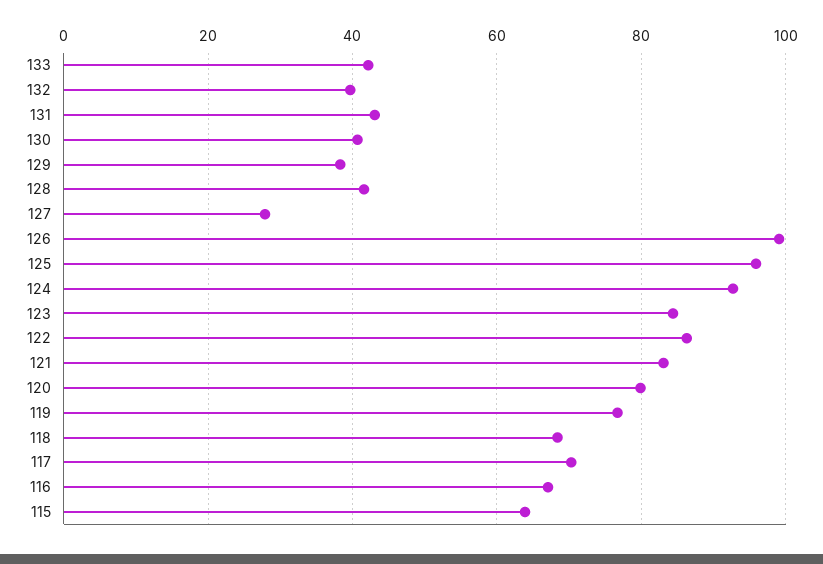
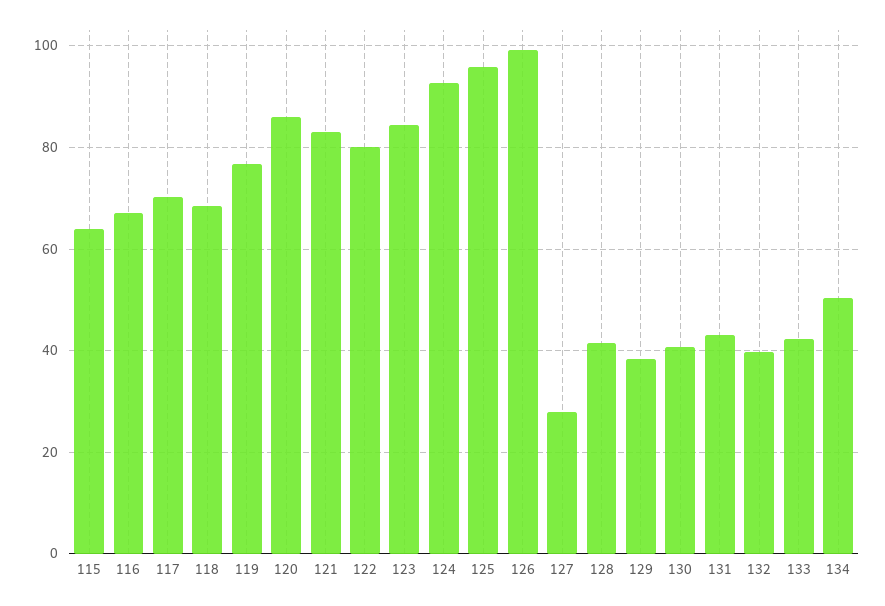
122: 86 -> 80
120: 80 -> 86
134: none -> 50

